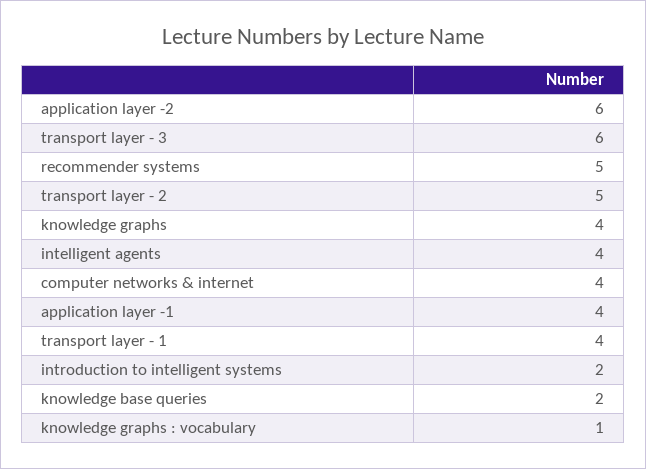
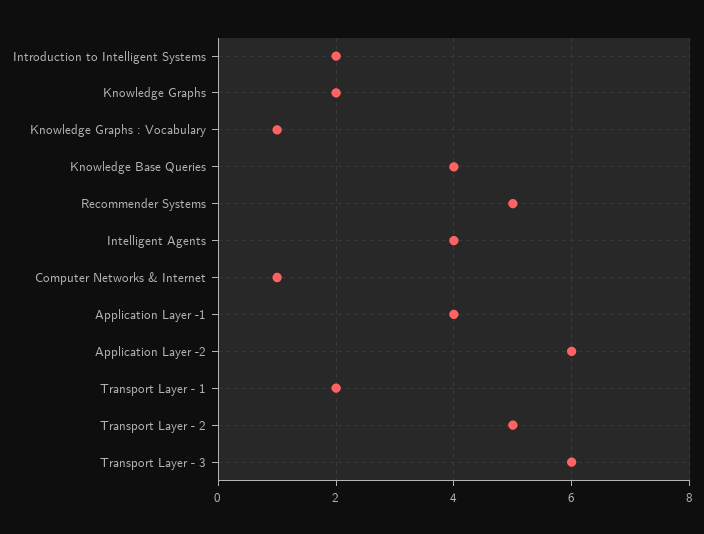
knowledge graphs: 4 -> 2
computer networks & internet: 4 -> 1
transport layer - 1: 4 -> 2
knowledge base queries: 2 -> 4

